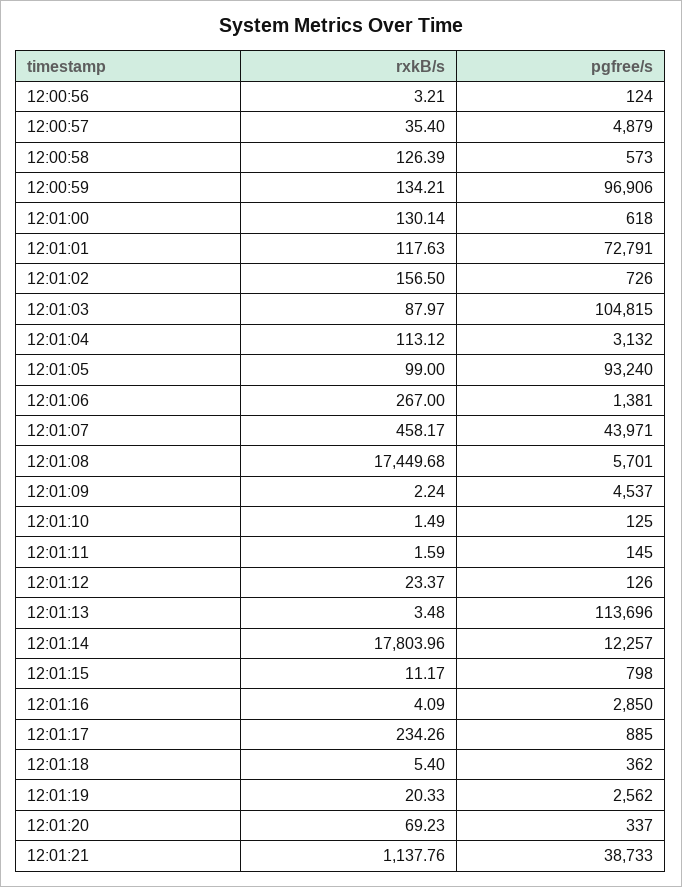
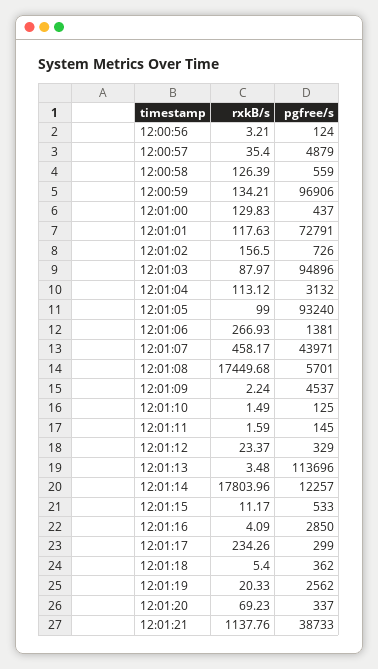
pgfree/s, 12:00:58: 573 -> 559
rxkB/s, 12:01:00: 130.14 -> 129.83
pgfree/s, 12:01:00: 618 -> 437
pgfree/s, 12:01:03: 104815 -> 94896
rxkB/s, 12:01:06: 267 -> 266.93
pgfree/s, 12:01:12: 126 -> 329
pgfree/s, 12:01:15: 798 -> 533
pgfree/s, 12:01:17: 885 -> 299

